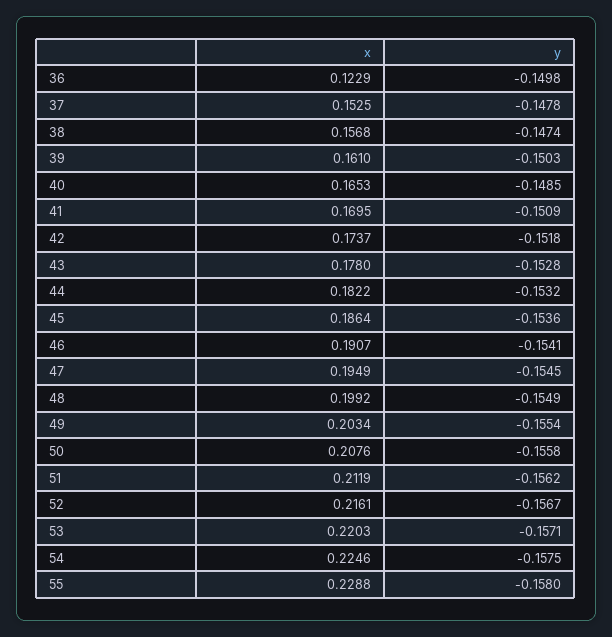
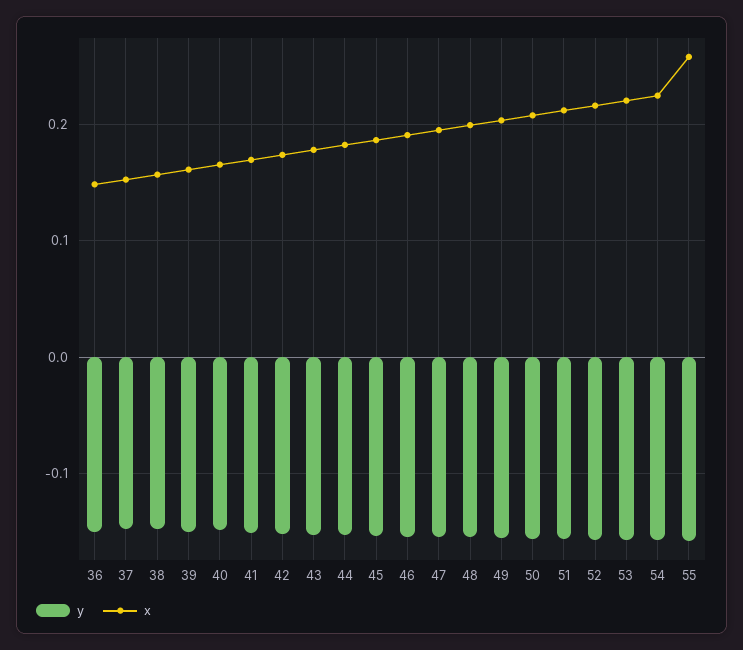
x, 36: 0.1229 -> 0.15
x, 55: 0.2288 -> 0.26

